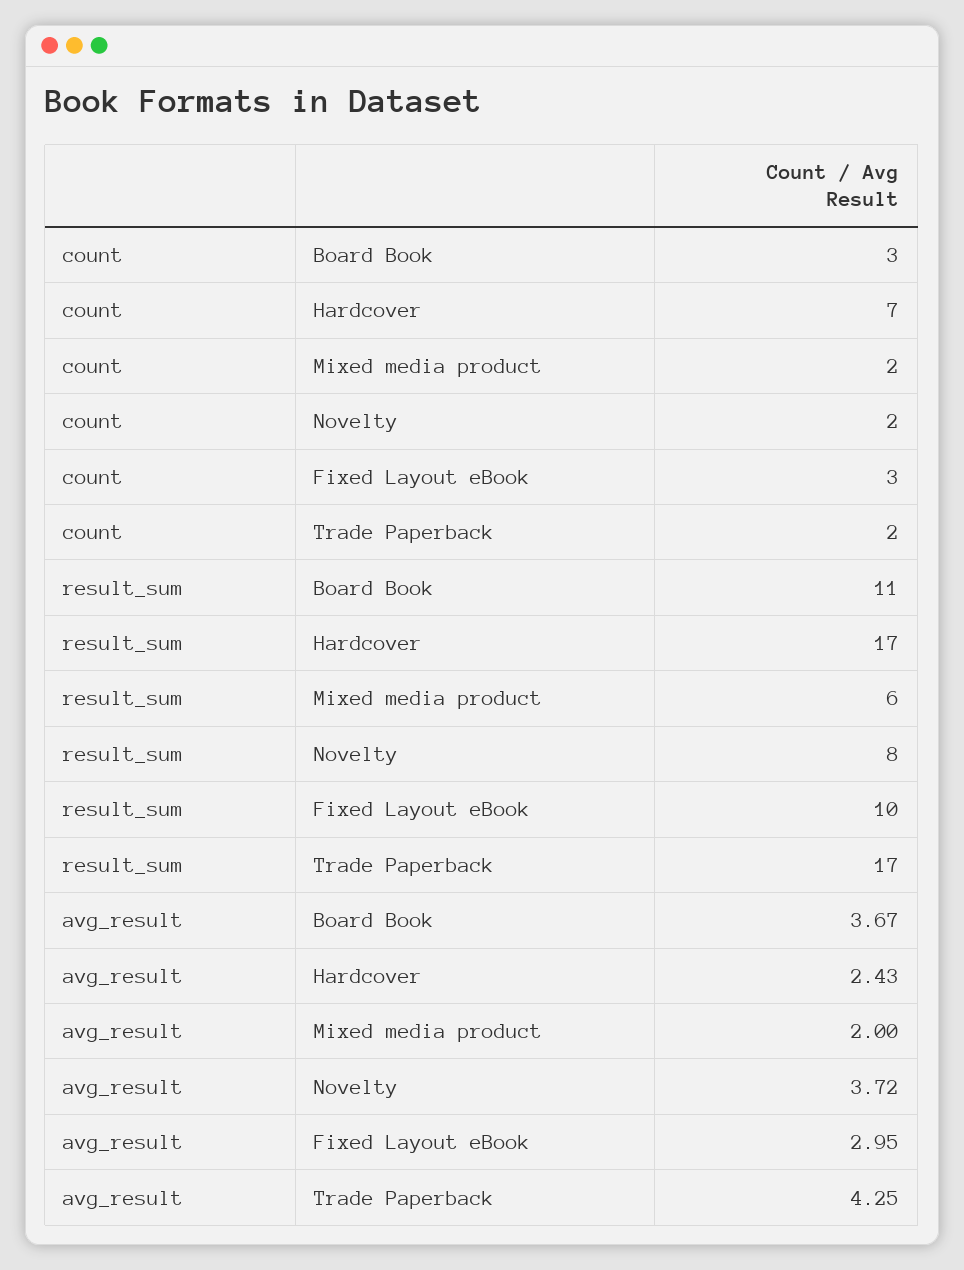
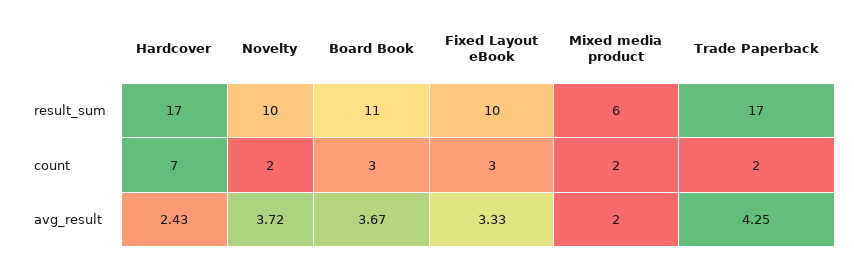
result_sum, Novelty: 8 -> 10
avg_result, Fixed Layout eBook: 2.95 -> 3.33

